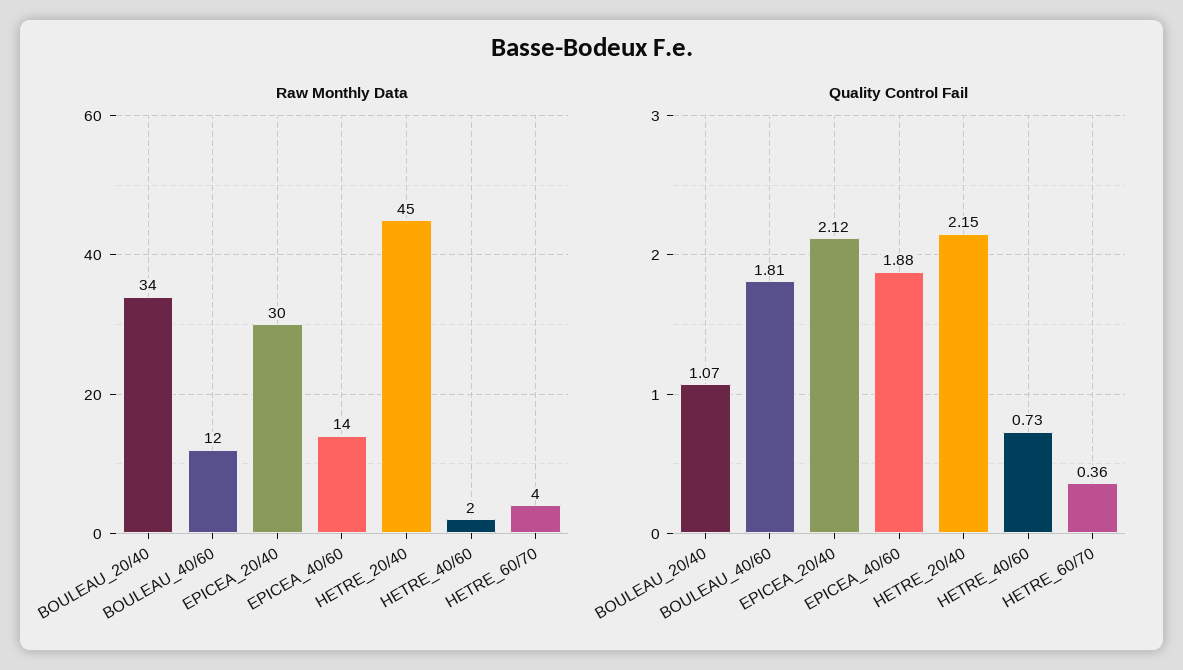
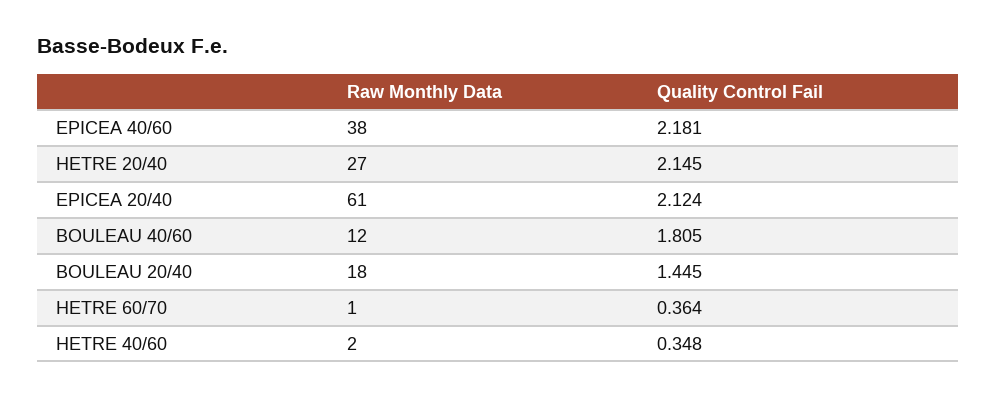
Raw Monthly Data, BOULEAU_20/40: 34 -> 18
Raw Monthly Data, EPICEA_20/40: 30 -> 61
Raw Monthly Data, EPICEA_40/60: 14 -> 38
Raw Monthly Data, HETRE_20/40: 45 -> 27
Raw Monthly Data, HETRE_60/70: 4 -> 1
Quality Control Fail, BOULEAU_20/40: 1.07 -> 1.445
Quality Control Fail, EPICEA_40/60: 1.88 -> 2.181
Quality Control Fail, HETRE_40/60: 0.73 -> 0.348

